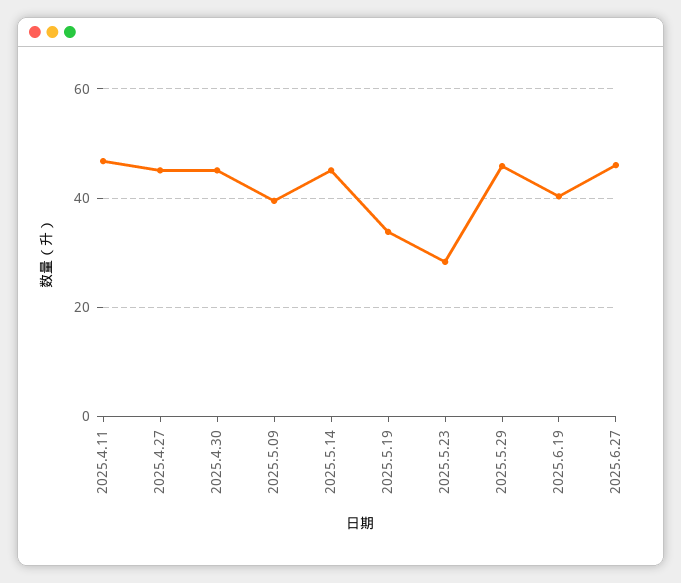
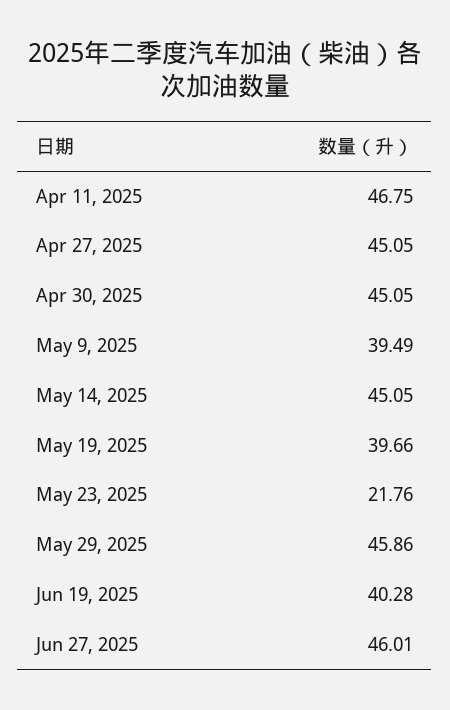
2025.5.19: 34 -> 39.66
2025.5.23: 28 -> 21.76

